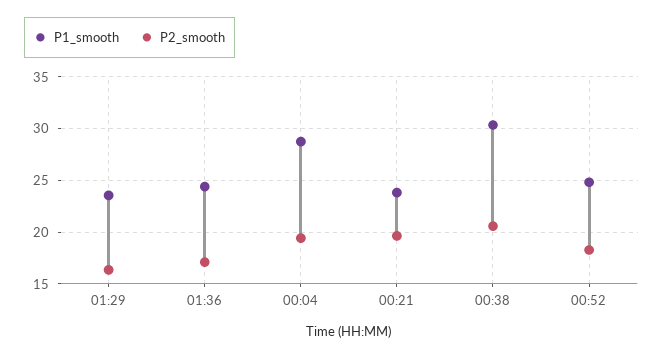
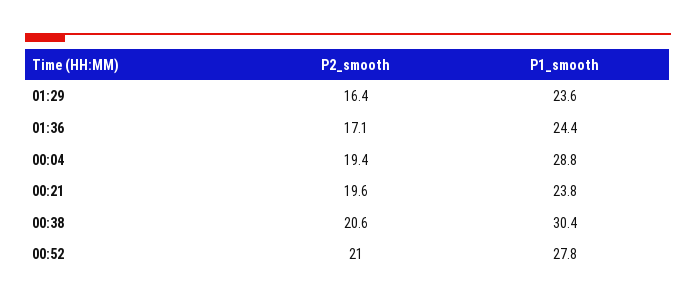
P1_smooth, 00:52: 25 -> 27.8
P2_smooth, 00:52: 18 -> 21

